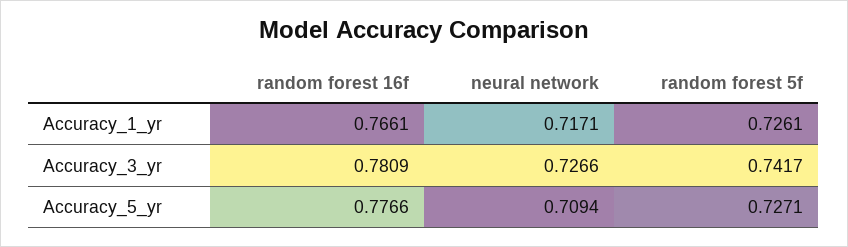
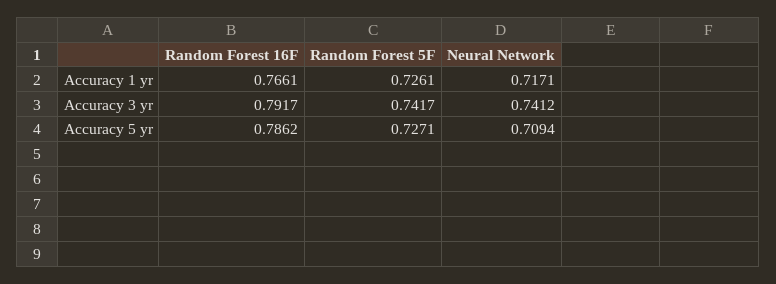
random forest 16f, Accuracy_3_yr: 0.7809 -> 0.7917
neural network, Accuracy_3_yr: 0.7266 -> 0.7412
random forest 16f, Accuracy_5_yr: 0.7766 -> 0.7862

